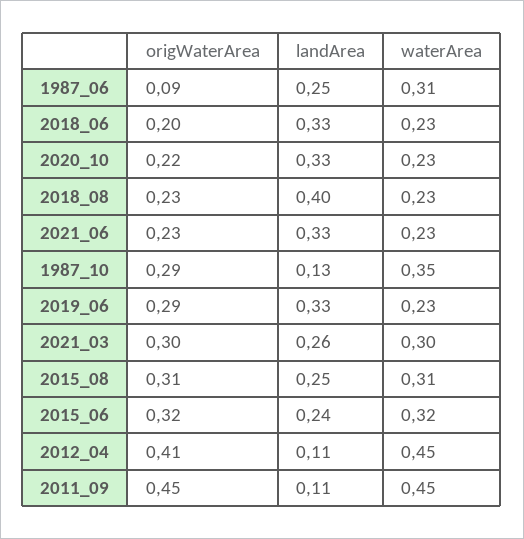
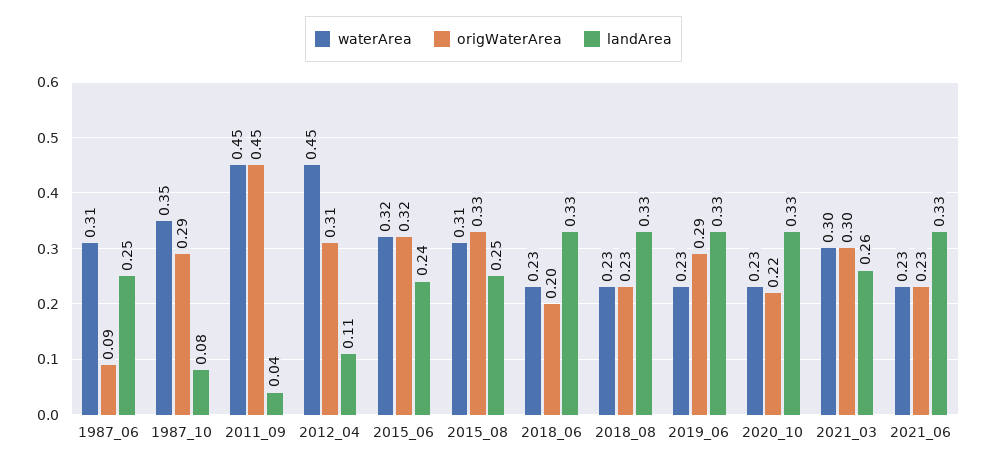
landArea, 2018_08: 0.4 -> 0.33
landArea, 1987_10: 0.13 -> 0.08
origWaterArea, 2015_08: 0.31 -> 0.33
origWaterArea, 2012_04: 0.41 -> 0.31
landArea, 2011_09: 0.11 -> 0.04

